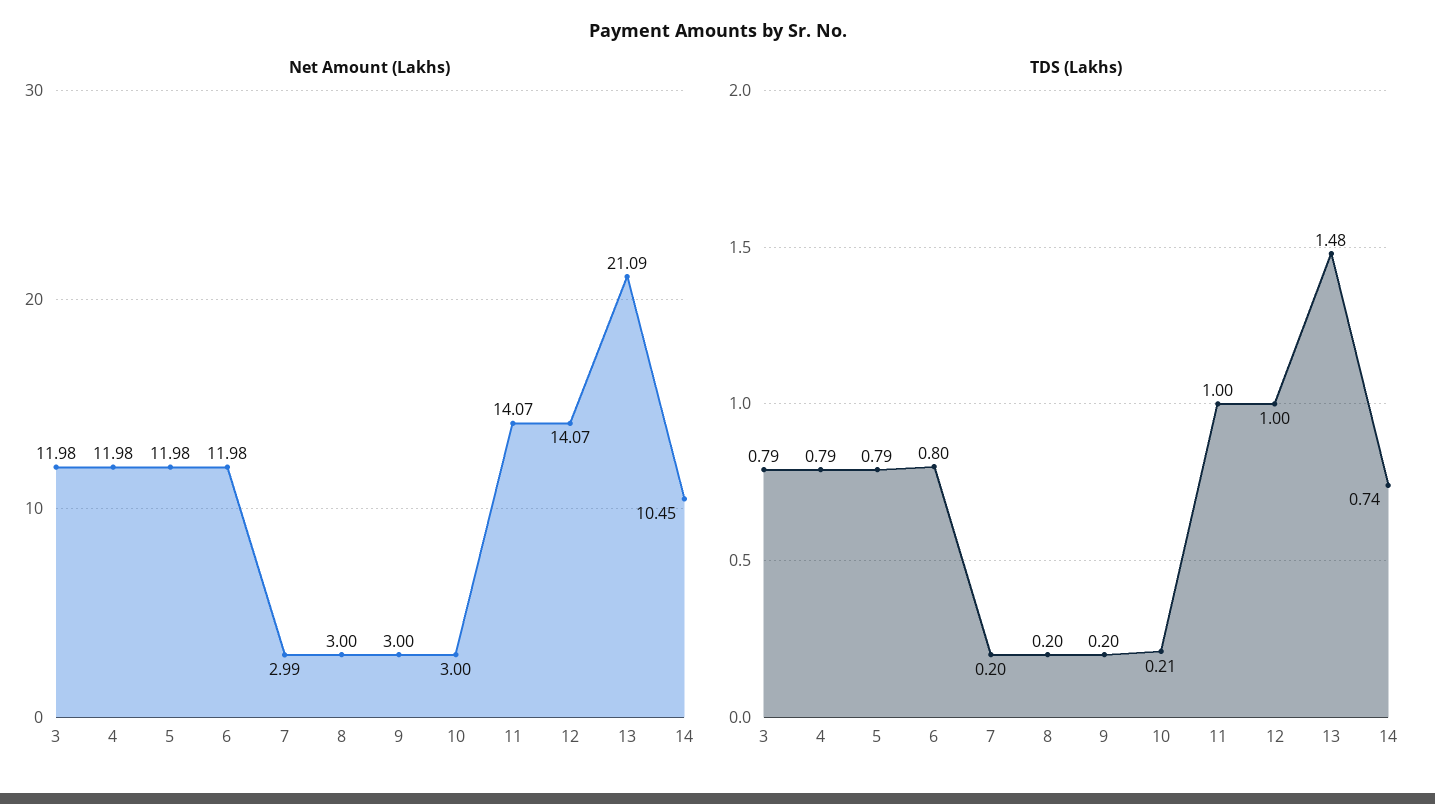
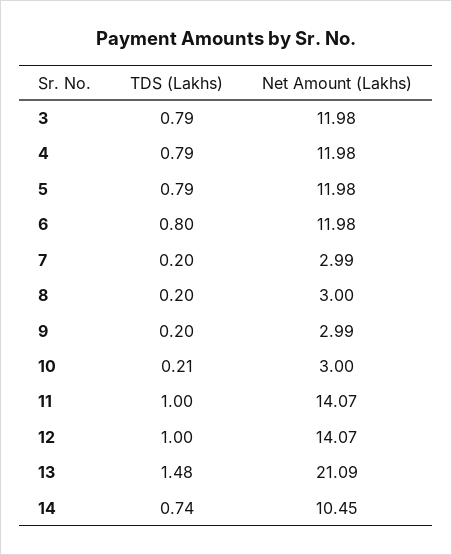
Net Amount (Lakhs), 9: 3 -> 2.99

